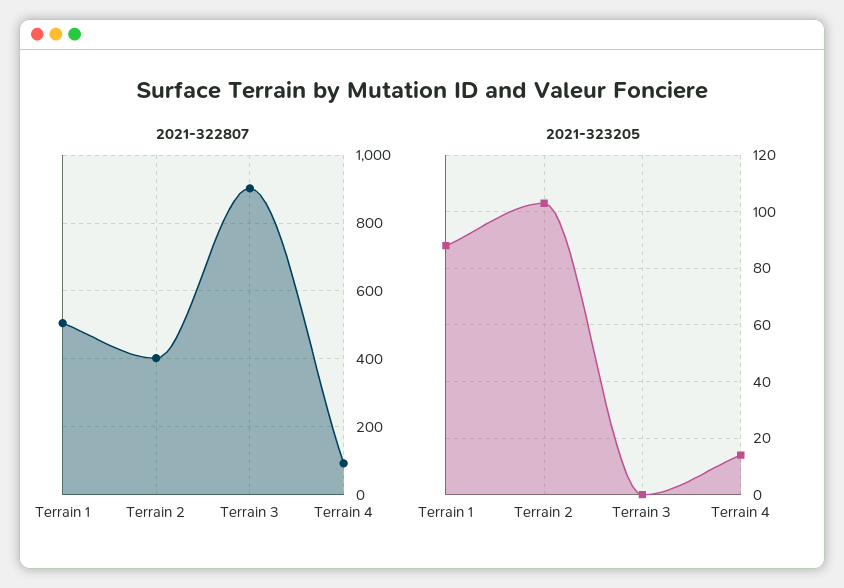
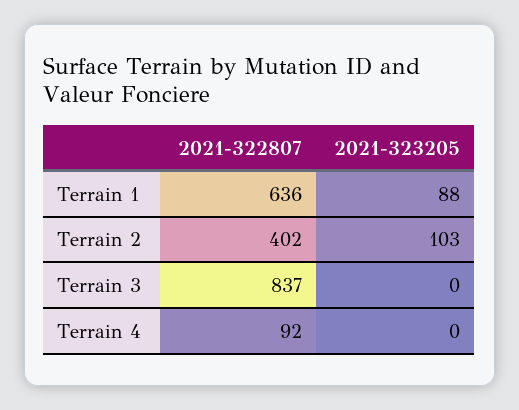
2021-322807, Terrain 1: 500 -> 636
2021-322807, Terrain 3: 900 -> 837
2021-323205, Terrain 4: 15 -> 0

